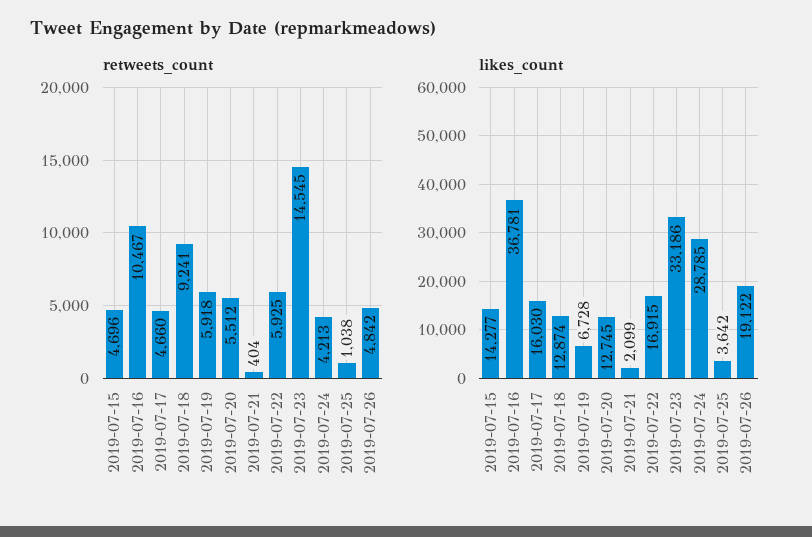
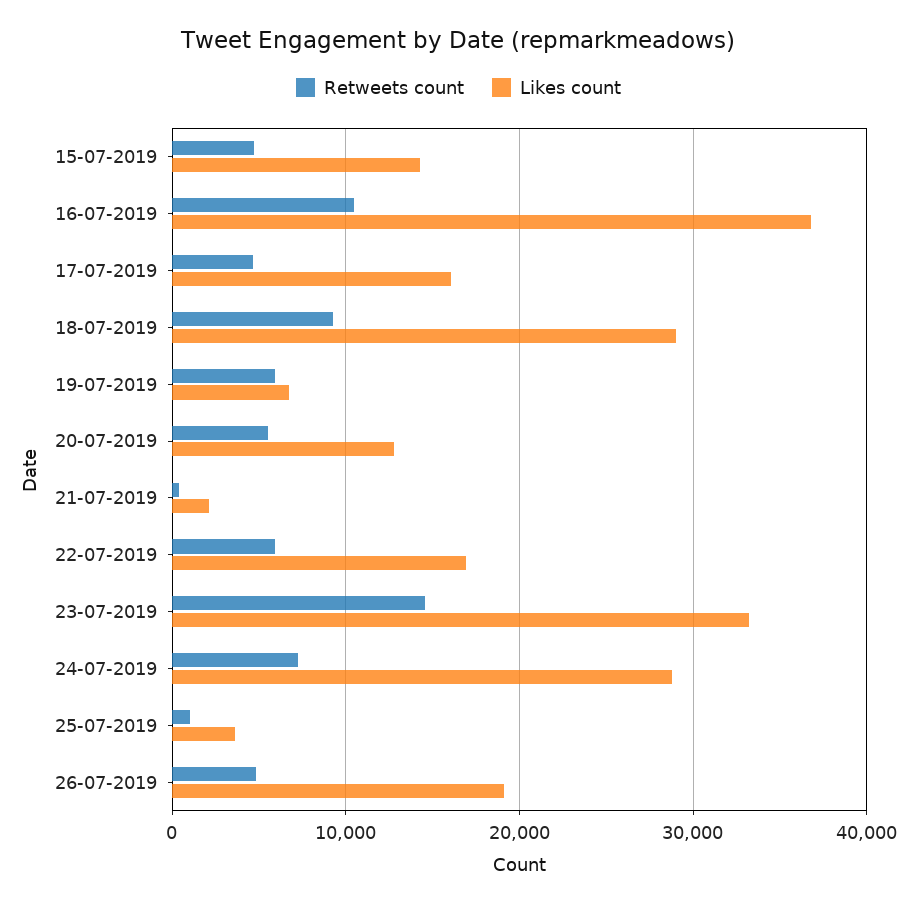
retweets_count, 2019-07-24: 4213 -> 7000
likes_count, 2019-07-18: 12874 -> 29000

